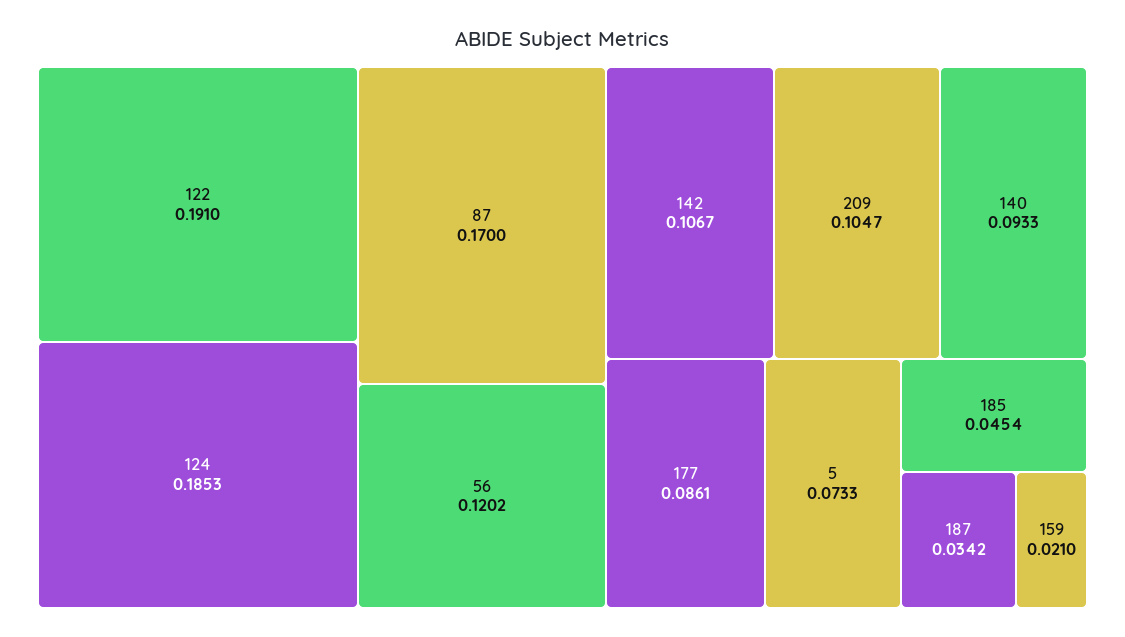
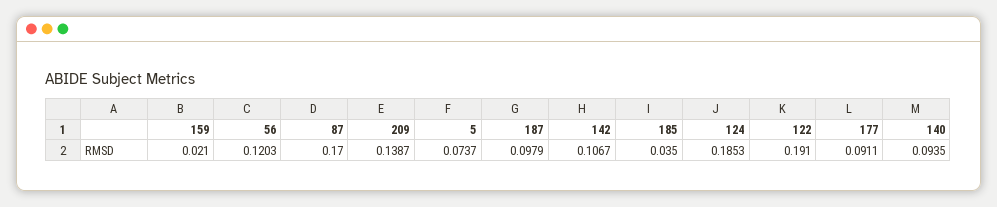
56: 0.1202 -> 0.1203
209: 0.1047 -> 0.1387
140: 0.0933 -> 0.0935
177: 0.0861 -> 0.0911
5: 0.0733 -> 0.0737
185: 0.0454 -> 0.035
187: 0.0342 -> 0.0979

